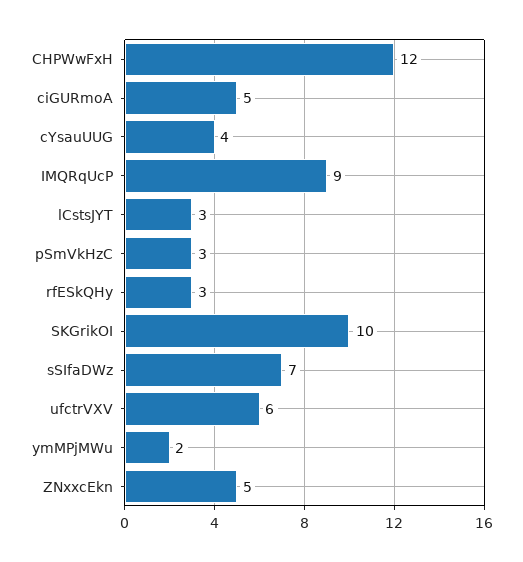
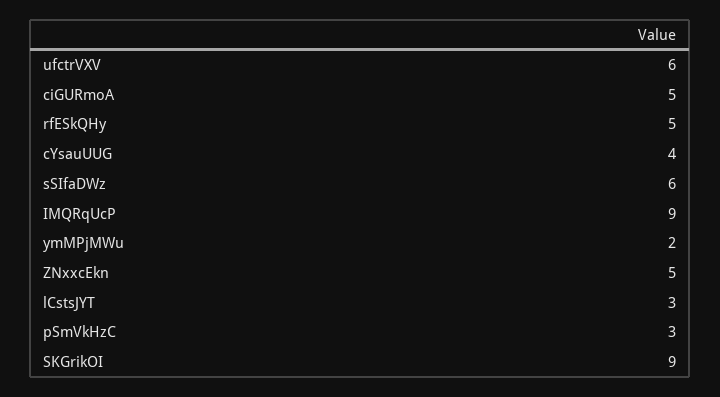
CHPWwFxH: 12 -> none
rfESkQHy: 3 -> 5
SKGrikOI: 10 -> 9
sSIfaDWz: 7 -> 6

